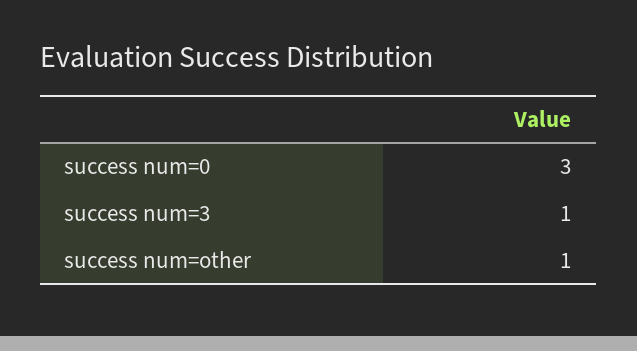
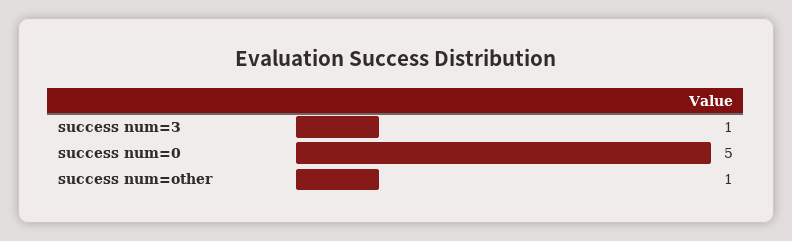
success num=0: 3 -> 5

